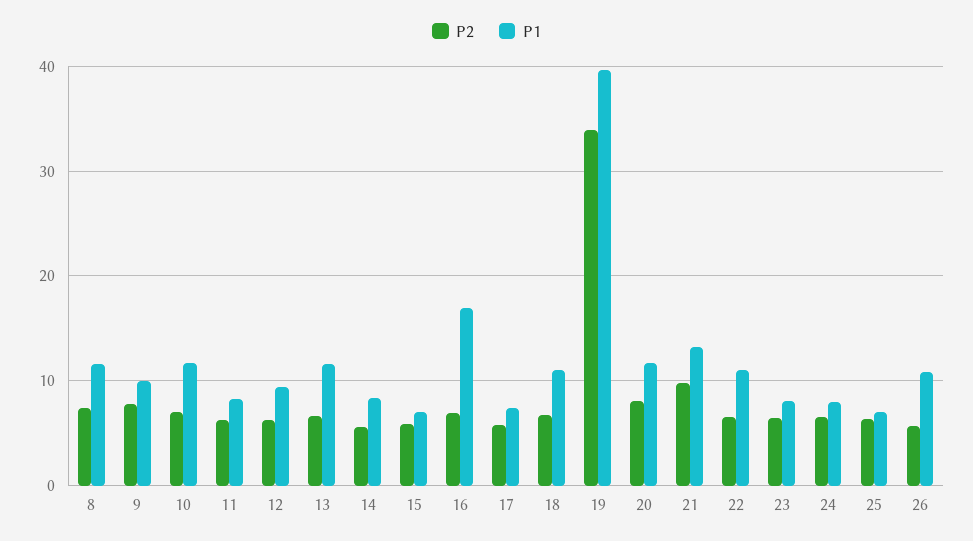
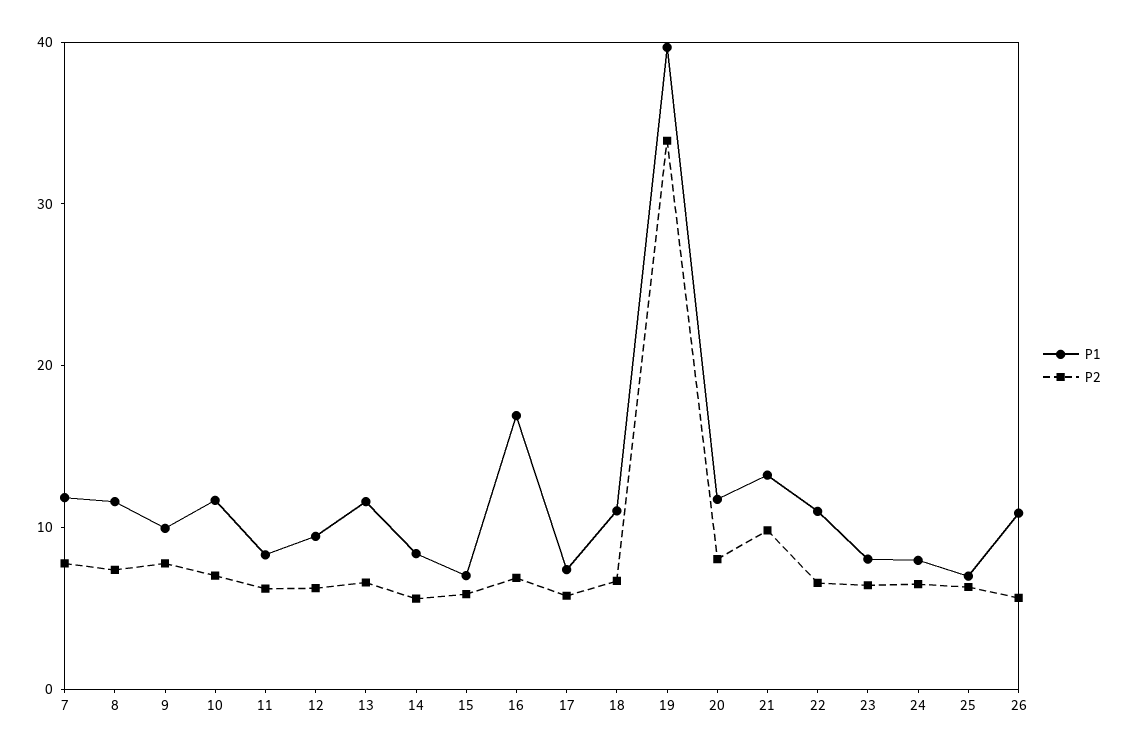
P1, 7: none -> 12
P2, 7: none -> 8

